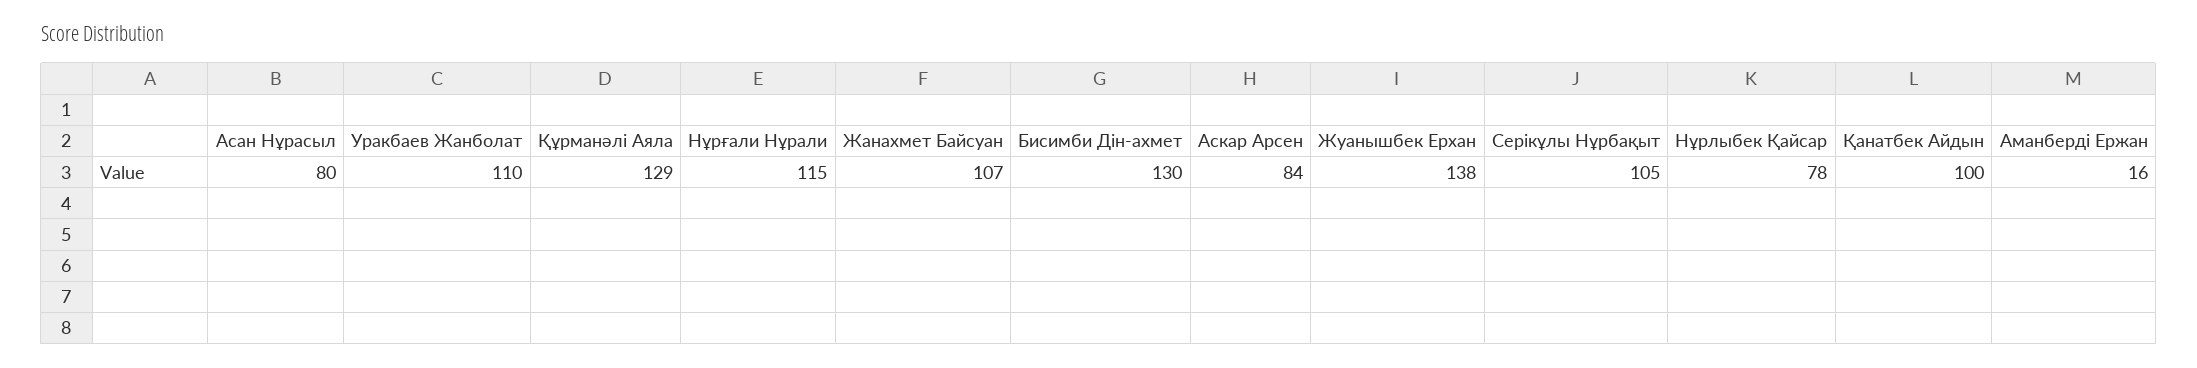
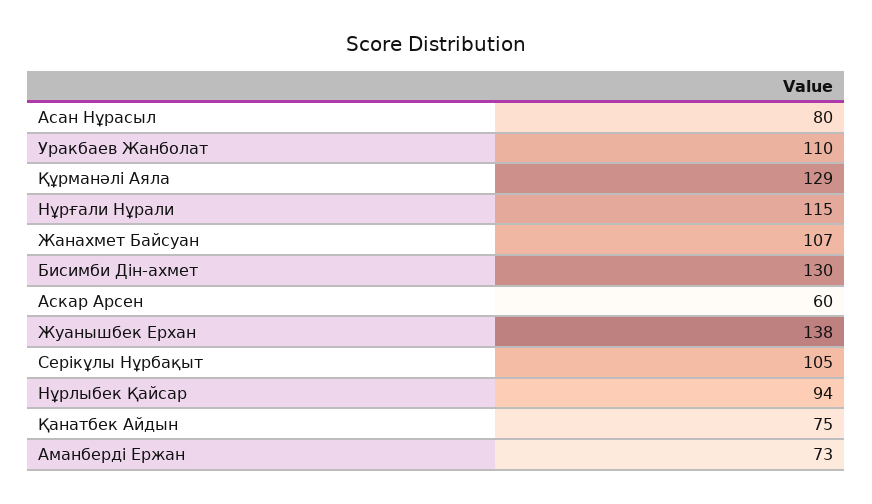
Аскар Арсен: 84 -> 60
Нұрлыбек Қайсар: 78 -> 94
Қанатбек Айдын: 100 -> 75
Аманберді Ержан: 16 -> 73

